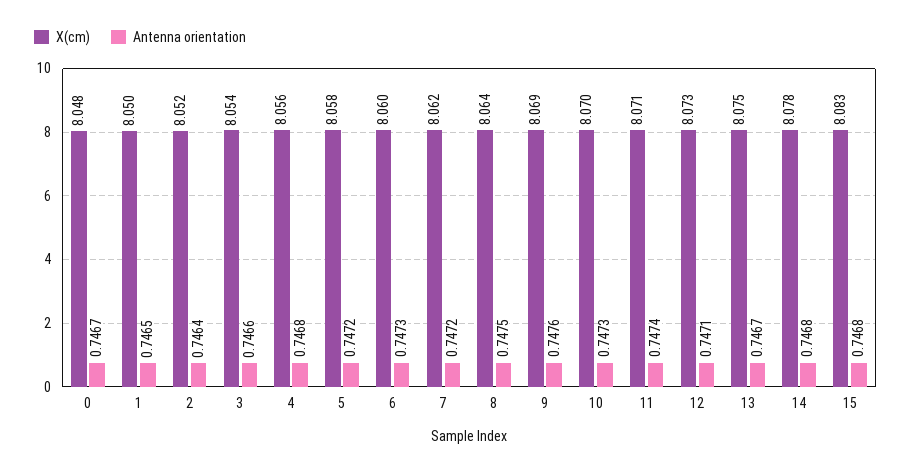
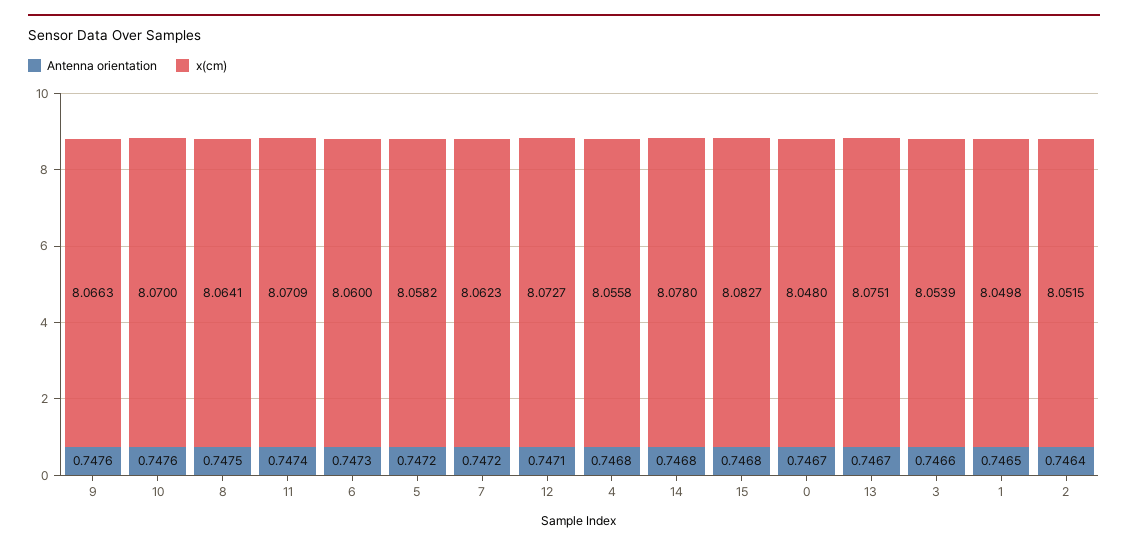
X(cm), 9: 8.069 -> 8.0663
Antenna orientation, 10: 0.7473 -> 0.7476

